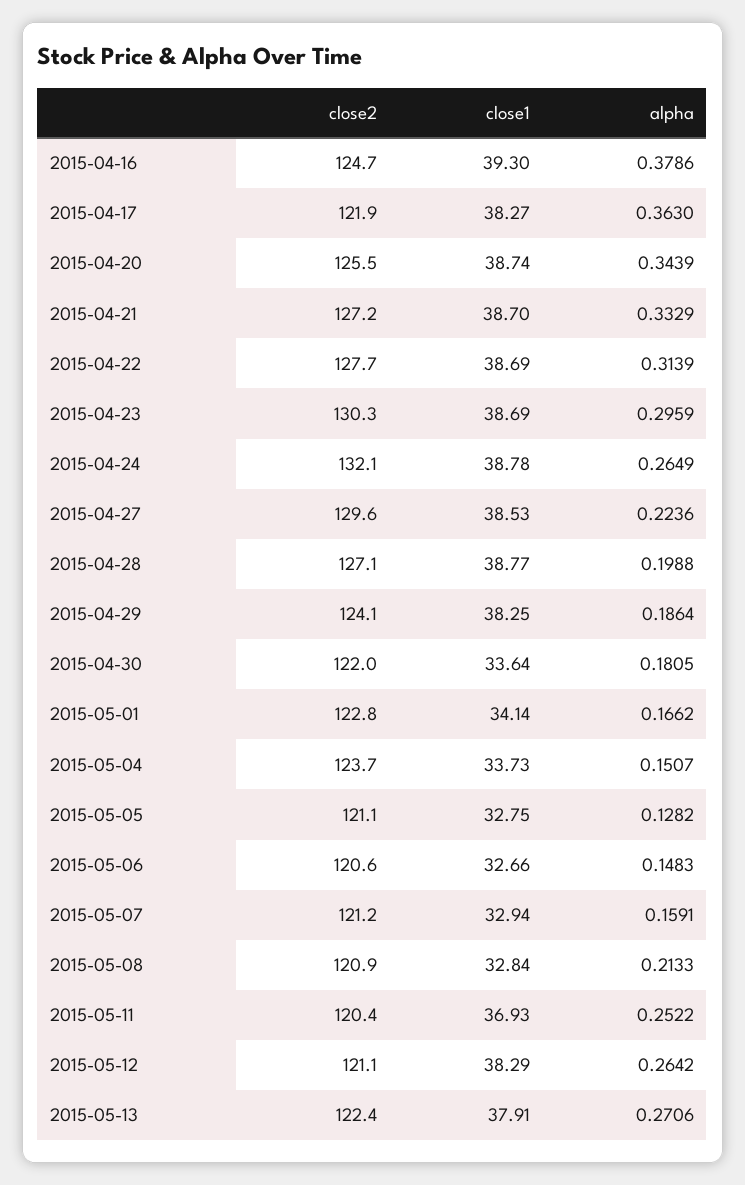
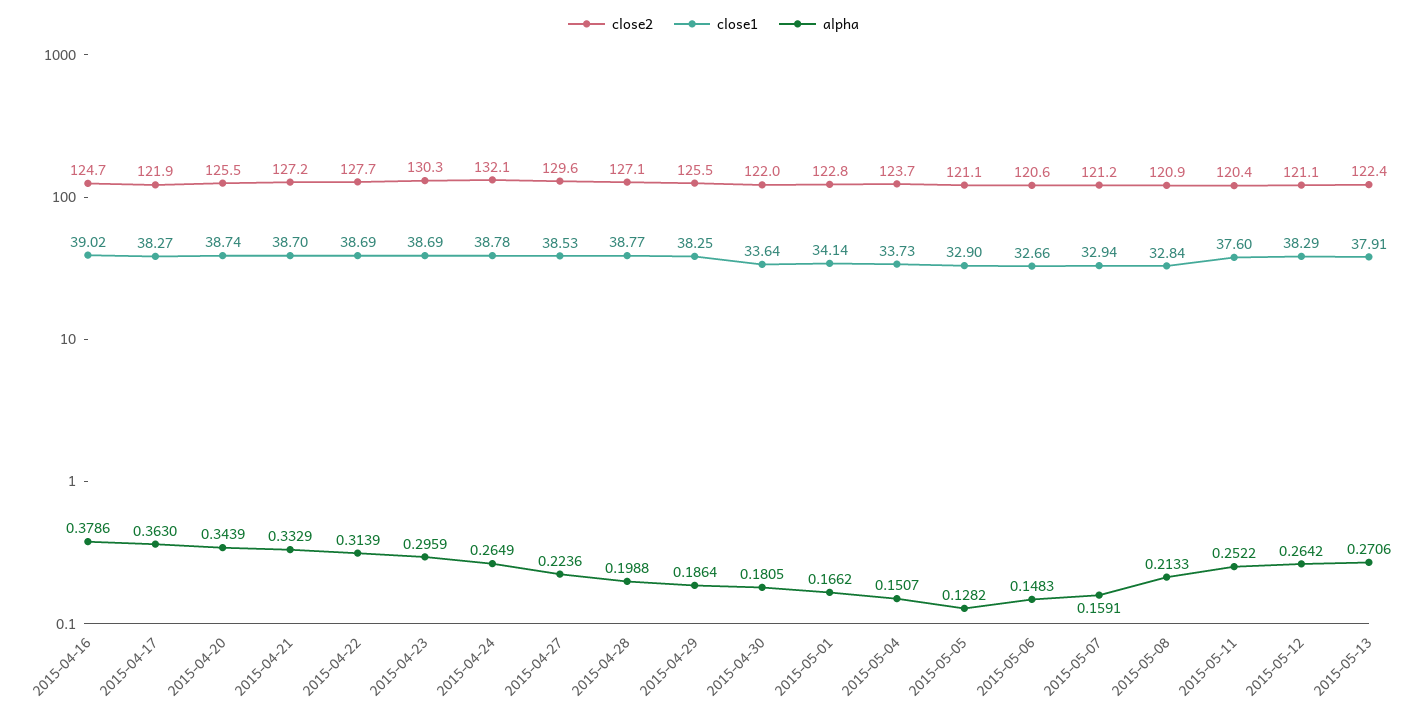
close1, 2015-04-16: 39.3 -> 39.02
close2, 2015-04-29: 124.1 -> 125.5
close1, 2015-05-05: 32.75 -> 32.9
close1, 2015-05-11: 36.93 -> 37.6

